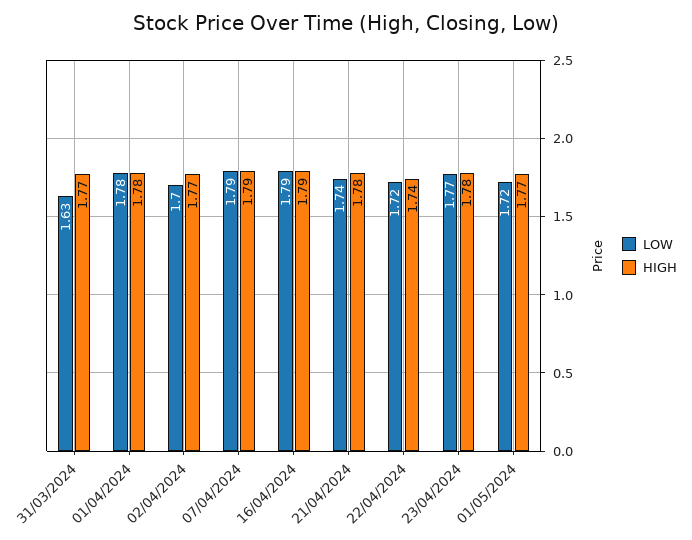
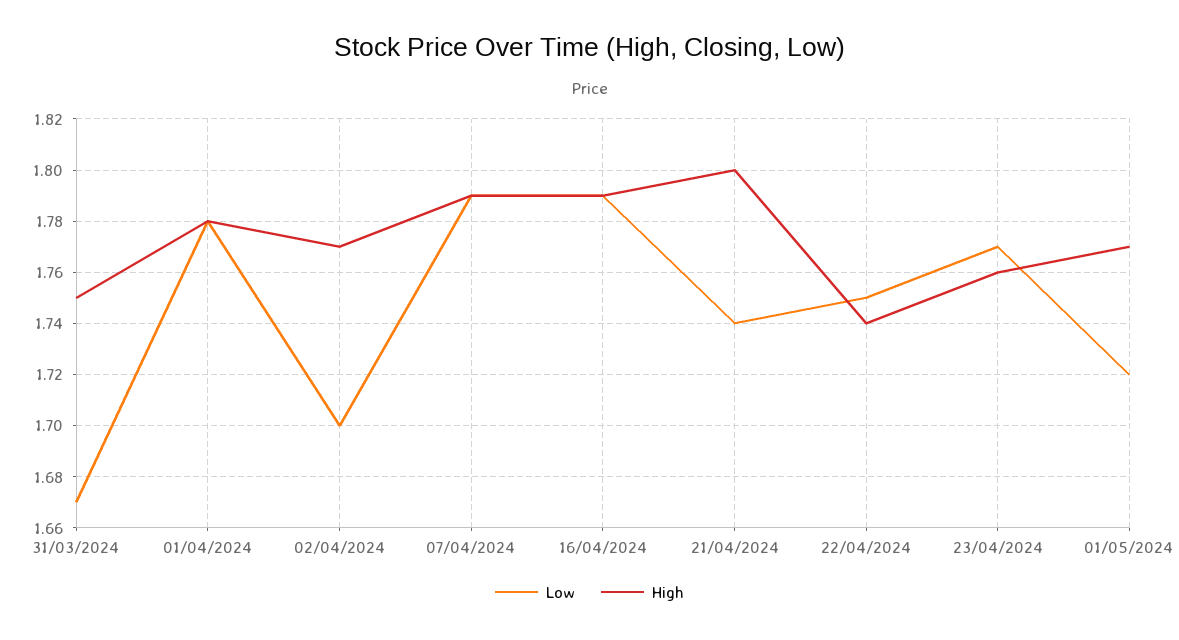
LOW, 31/03/2024: 1.63 -> 1.67
HIGH, 31/03/2024: 1.77 -> 1.75
HIGH, 21/04/2024: 1.78 -> 1.8
LOW, 22/04/2024: 1.72 -> 1.75
HIGH, 23/04/2024: 1.78 -> 1.76

